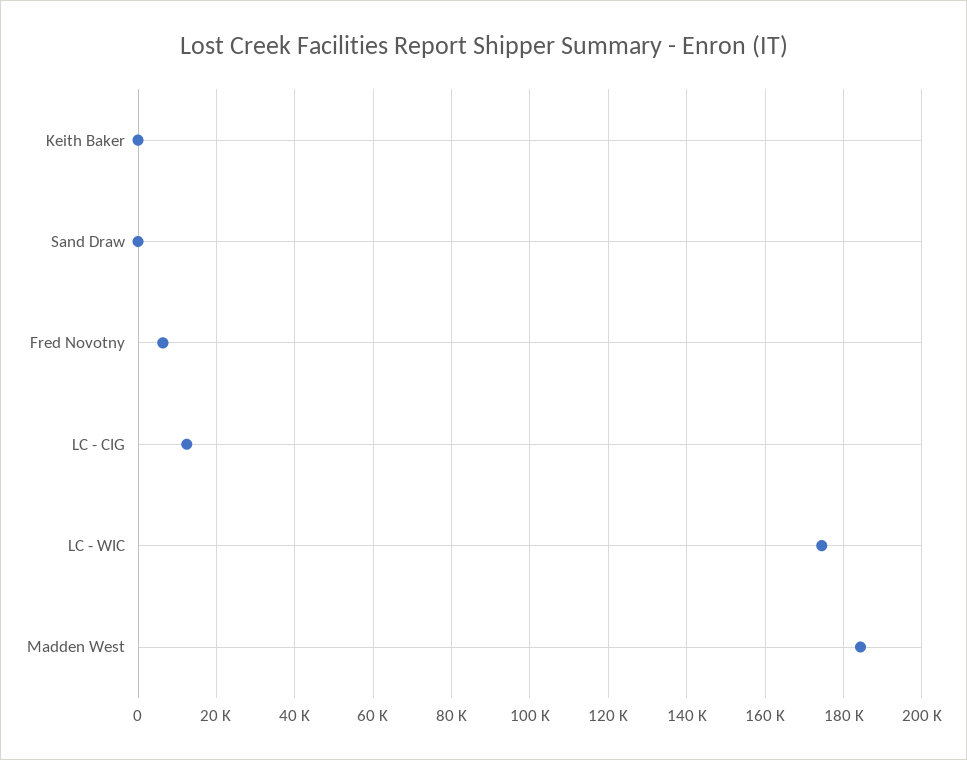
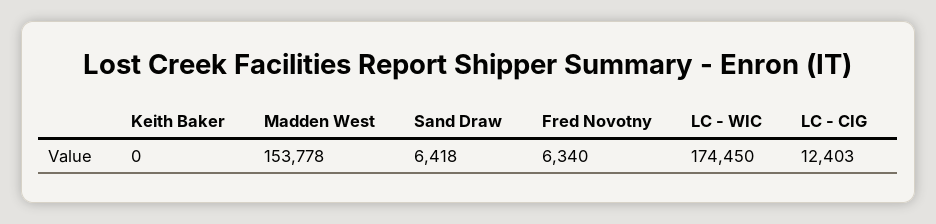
Sand Draw: 0 -> 6418
Madden West: 184000 -> 153778

